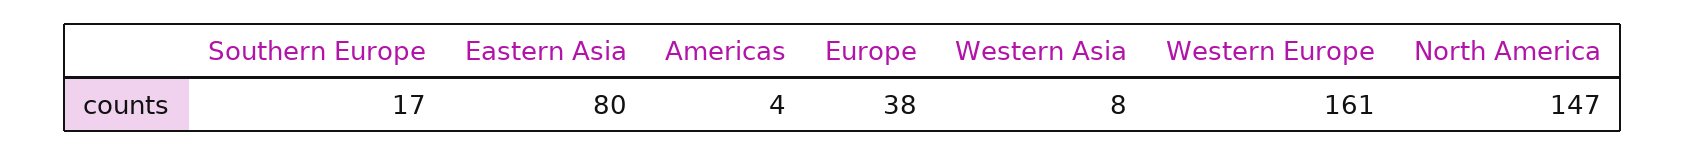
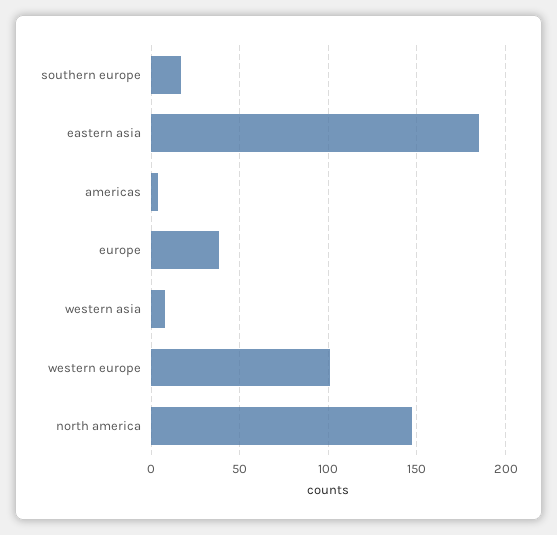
Eastern Asia: 80 -> 185
Western Europe: 161 -> 100

